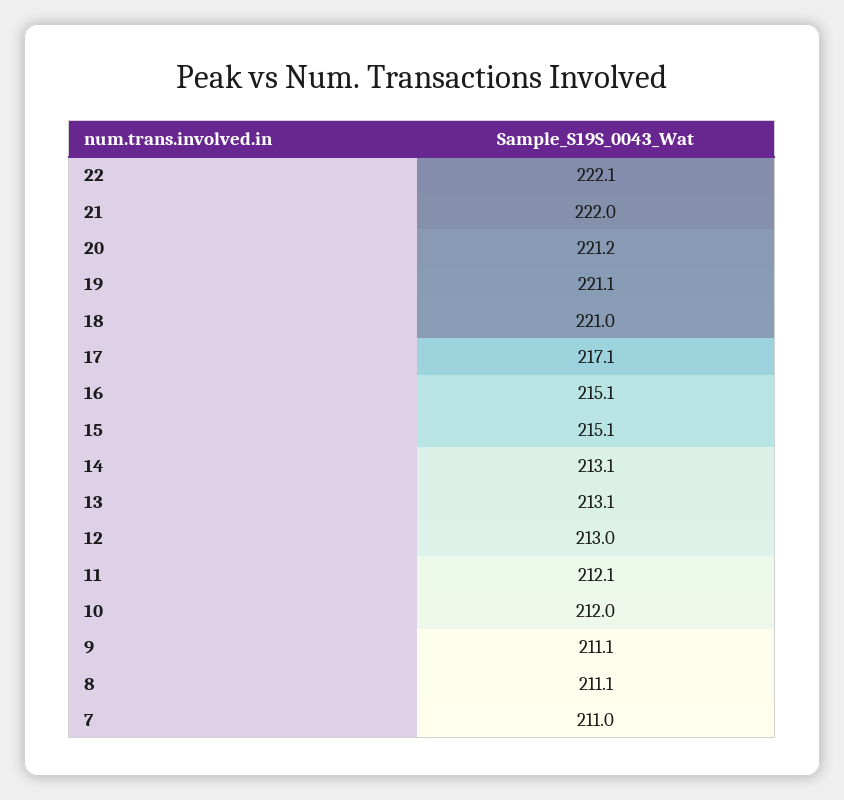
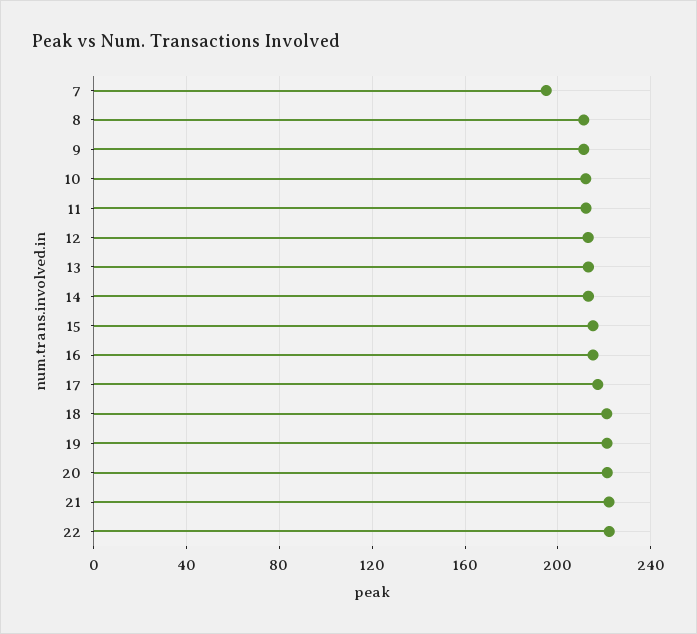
7: 211 -> 195

